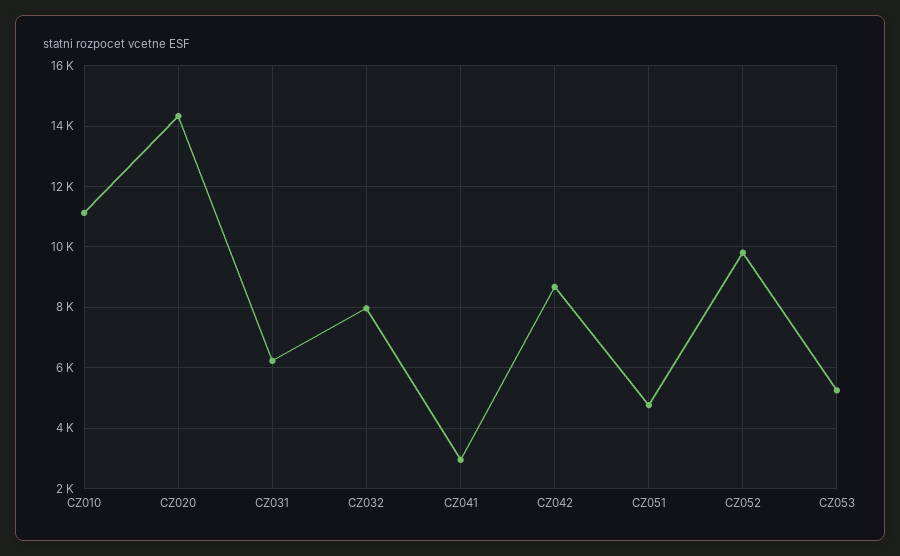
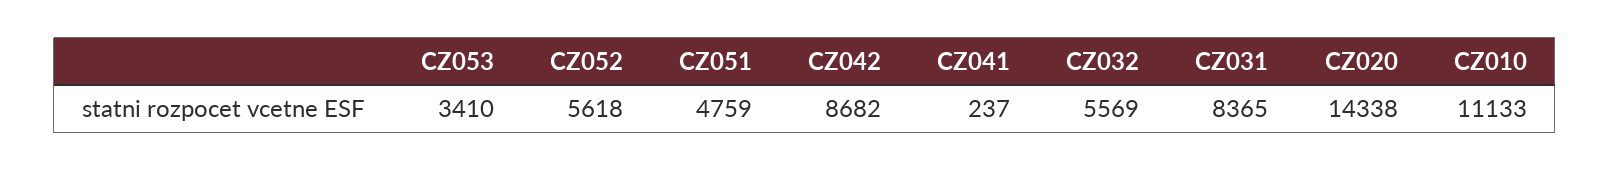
CZ031: 6200 -> 8365
CZ032: 8000 -> 5569
CZ041: 3000 -> 237
CZ052: 9800 -> 5618
CZ053: 5200 -> 3410

